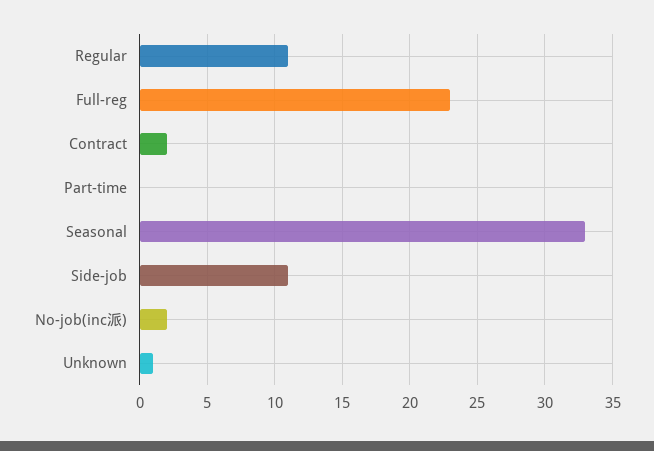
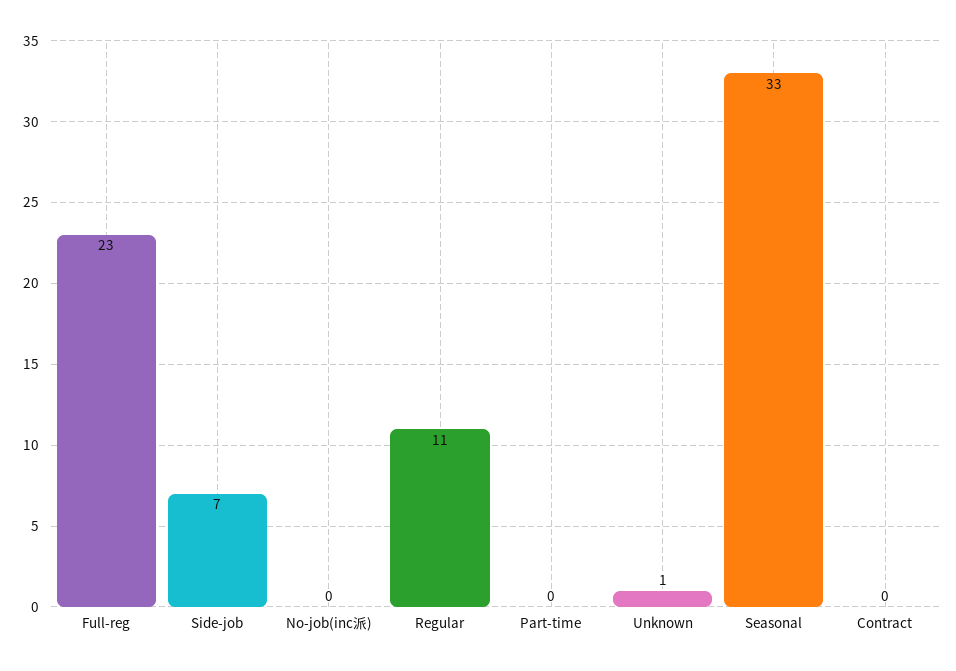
Contract: 2 -> 0
Side-job: 11 -> 7
No-job(inc派): 2 -> 0

